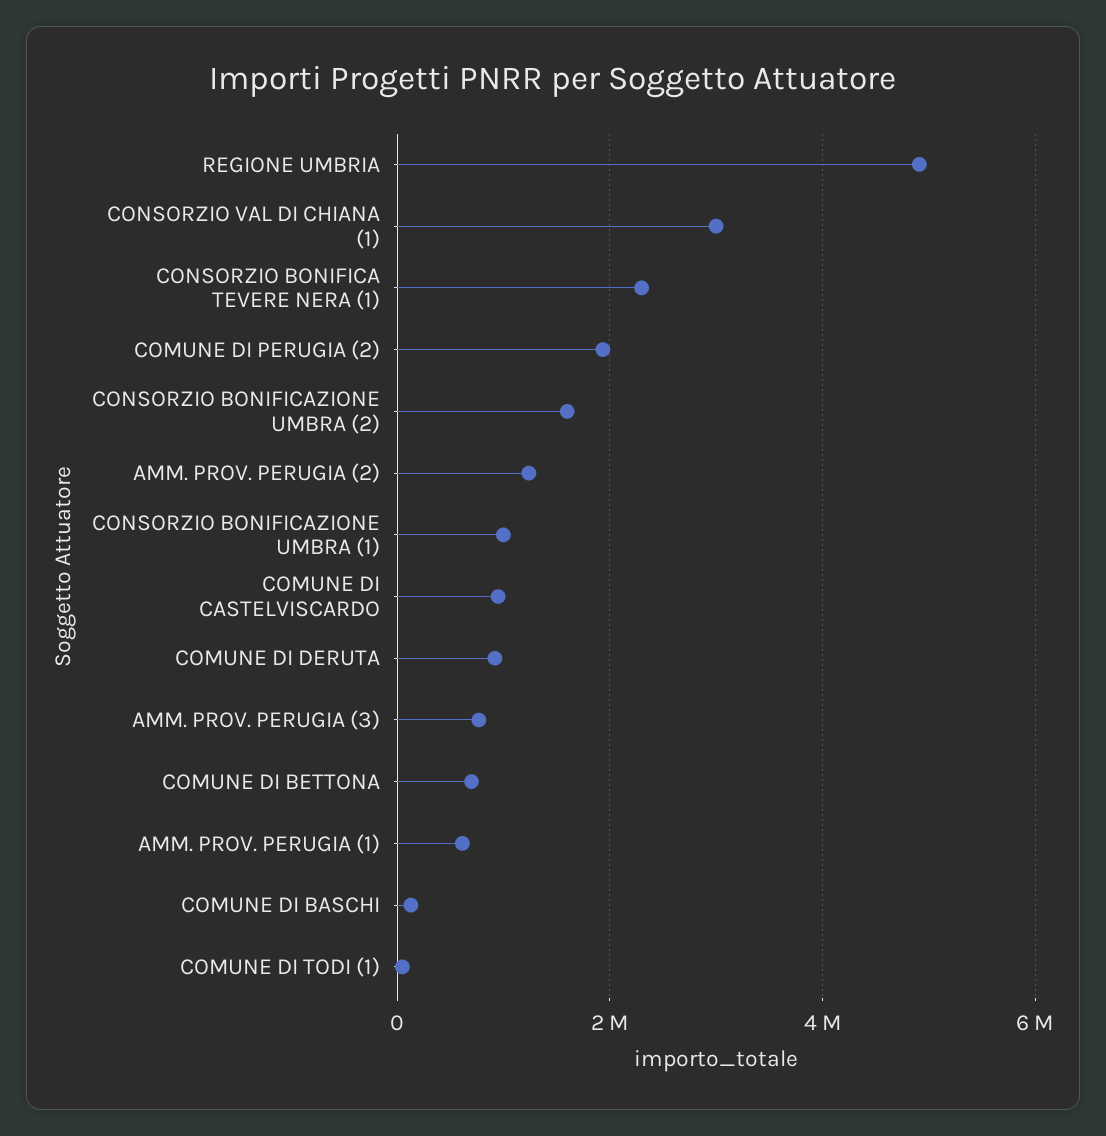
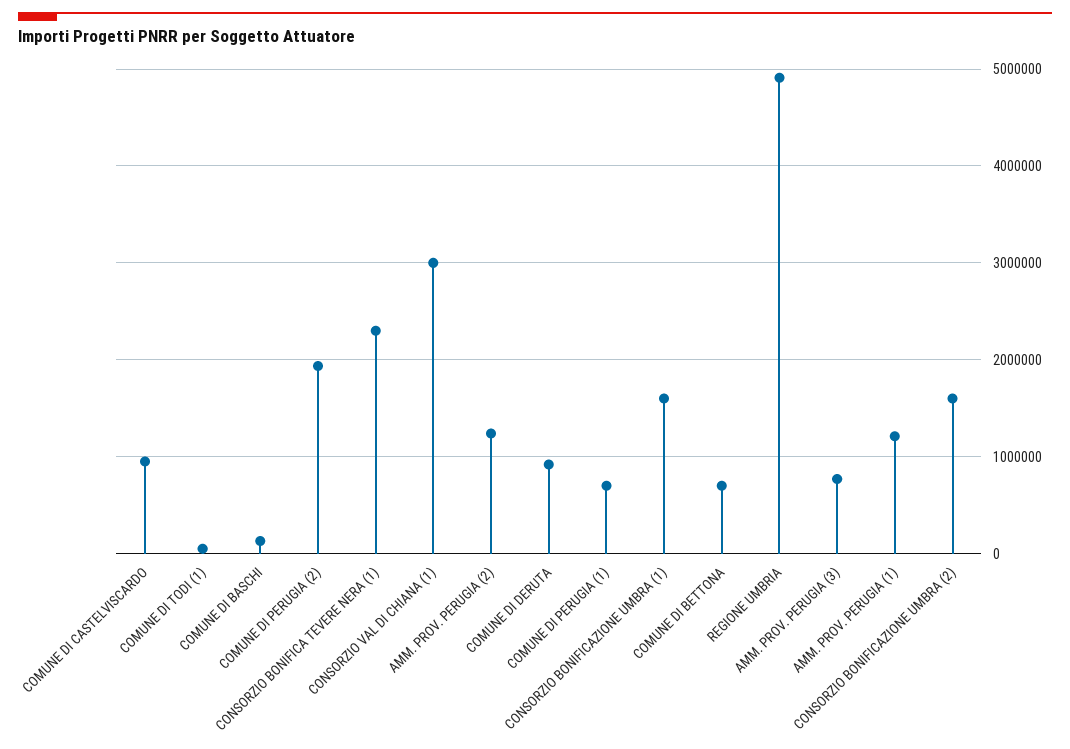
CONSORZIO BONIFICAZIONE UMBRA (1): 1000000 -> 1600000
AMM. PROV. PERUGIA (1): 600000 -> 1200000
COMUNE DI PERUGIA (1): none -> 700000

